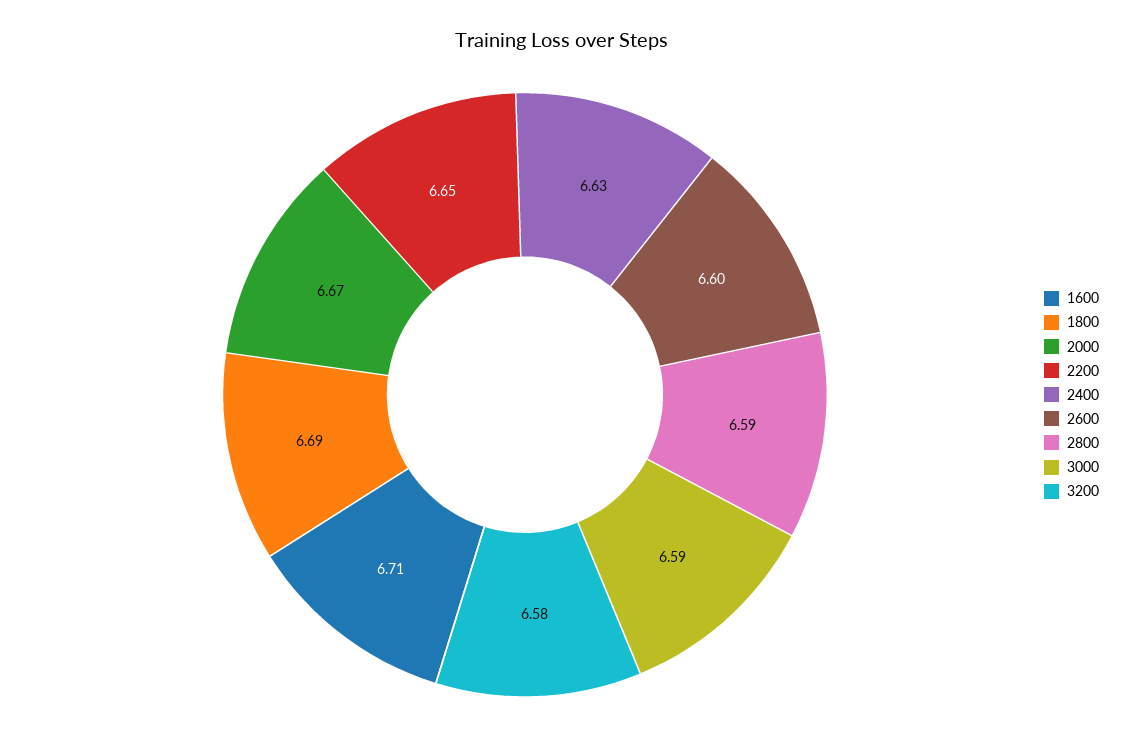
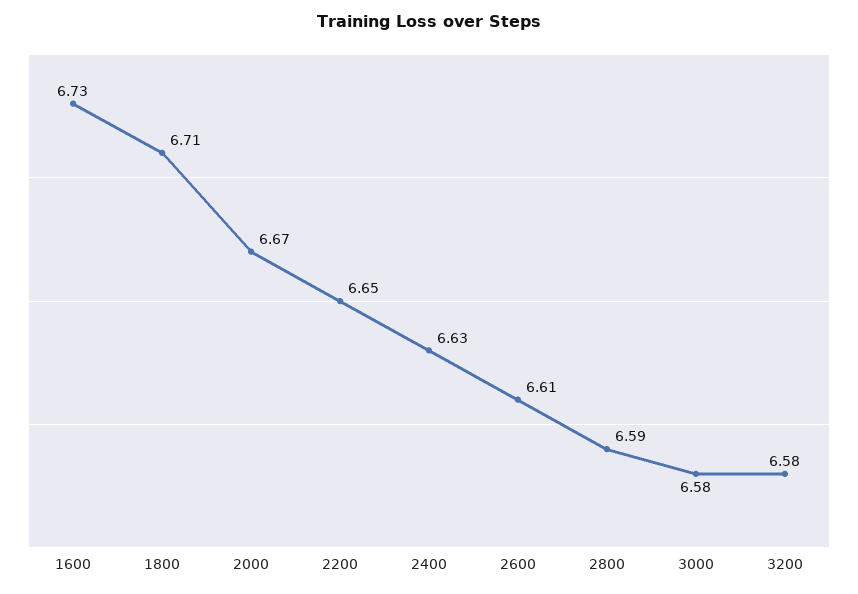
1600: 6.71 -> 6.73
1800: 6.69 -> 6.71
2600: 6.6 -> 6.61
3000: 6.59 -> 6.58

